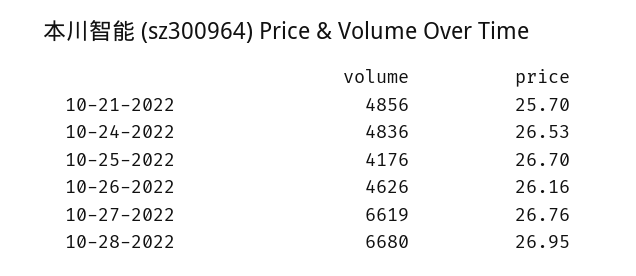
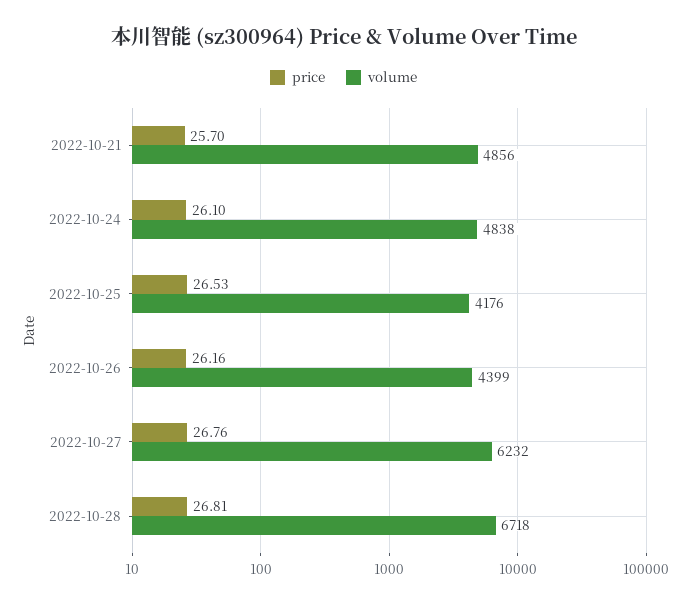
volume, 10-24-2022: 4836 -> 4838
price, 10-24-2022: 26.53 -> 26.1
price, 10-25-2022: 26.7 -> 26.53
volume, 10-26-2022: 4626 -> 4399
volume, 10-27-2022: 6619 -> 6232
volume, 10-28-2022: 6680 -> 6718
price, 10-28-2022: 26.95 -> 26.81

